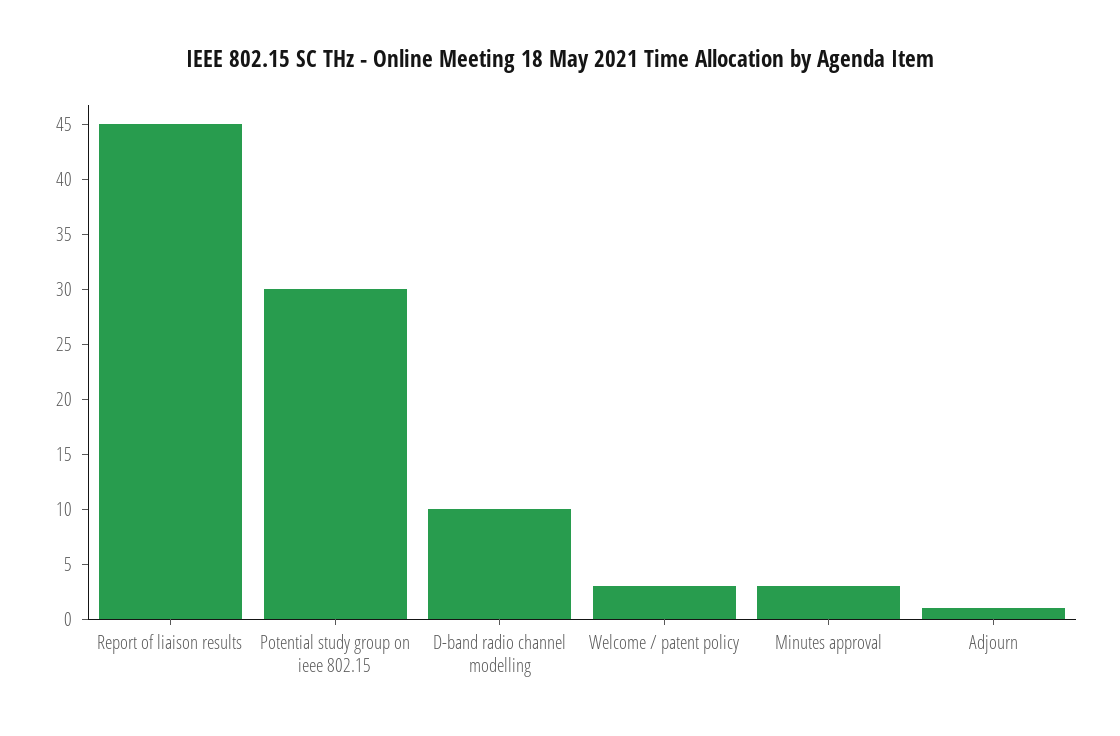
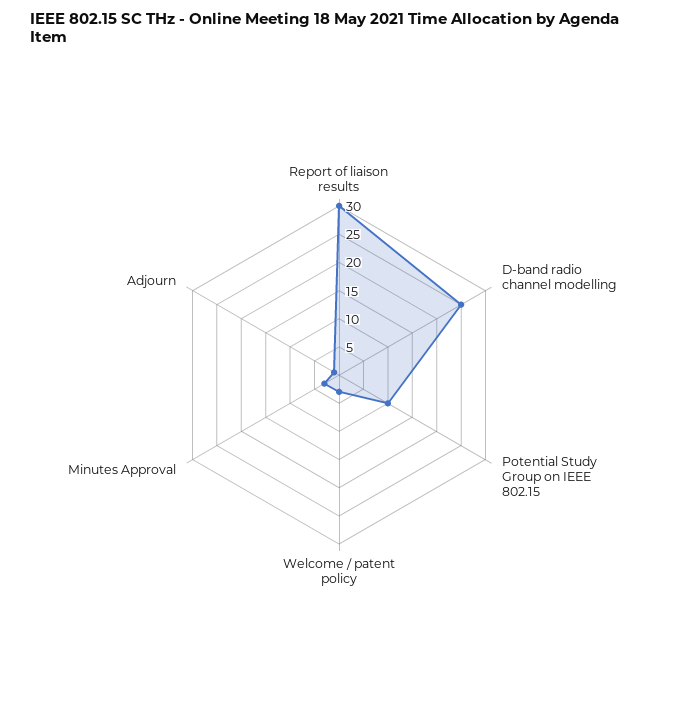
Report of liaison results: 45 -> 30
Potential study group on ieee 802.15: 30 -> 10
D-band radio channel modelling: 10 -> 25

